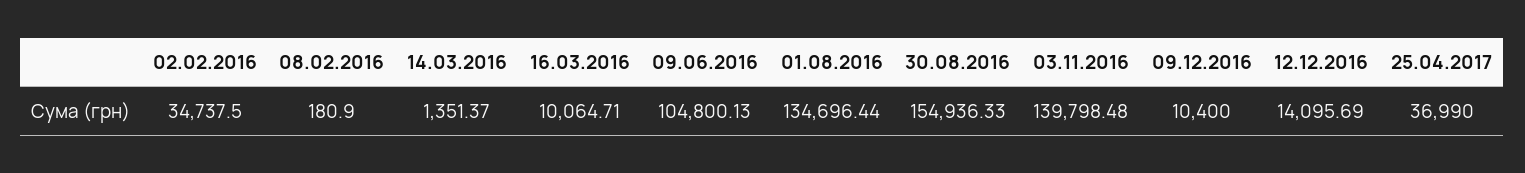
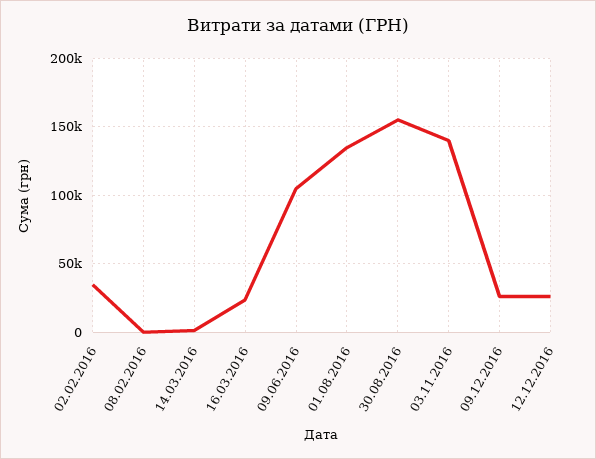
16.03.2016: 10064.71 -> 25000
09.12.2016: 10400 -> 25000
12.12.2016: 14095.69 -> 25000
25.04.2017: 36990 -> none

